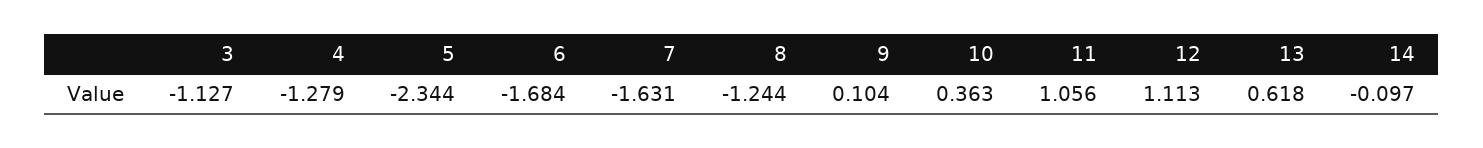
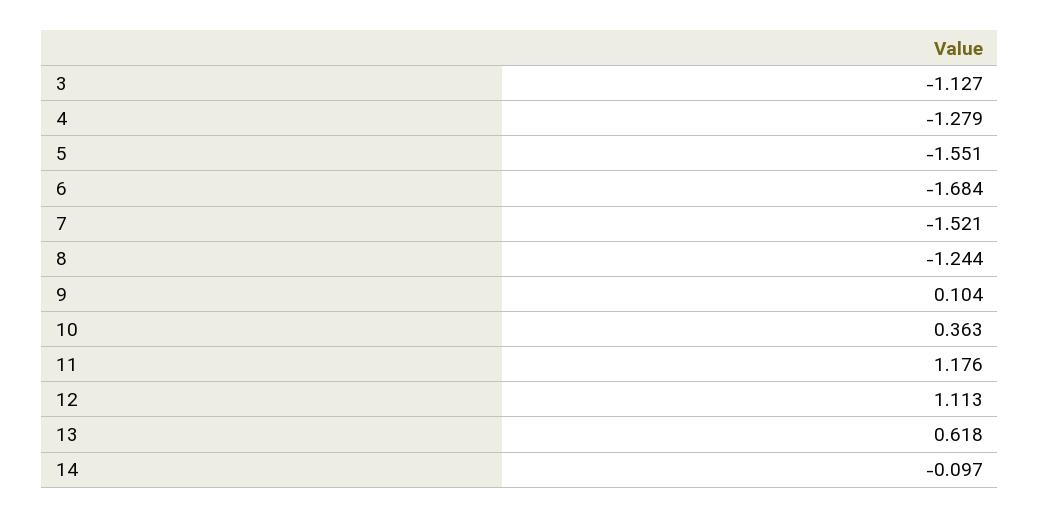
5: -2.344 -> -1.551
7: -1.631 -> -1.521
11: 1.056 -> 1.176

